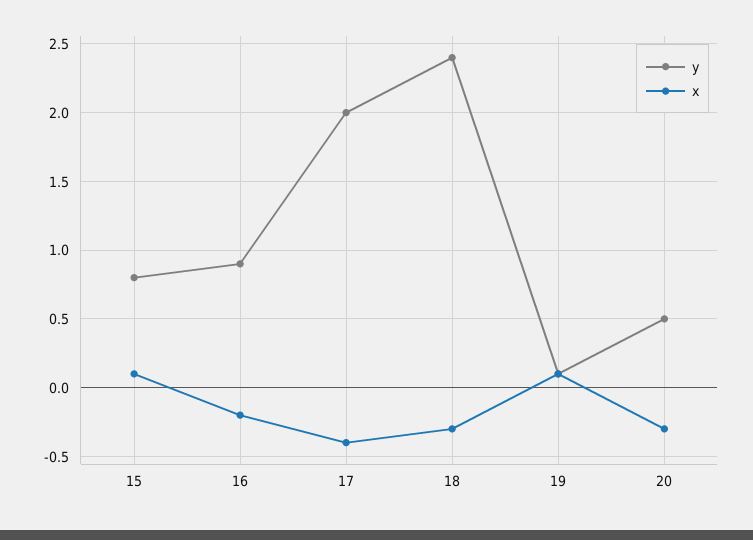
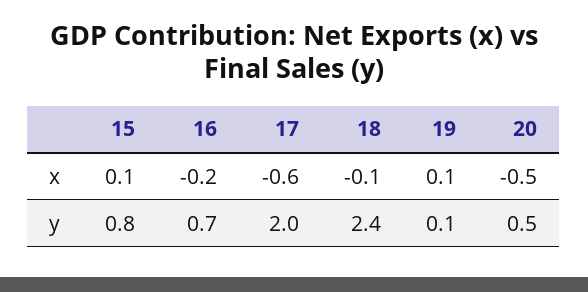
y, 16: 0.9 -> 0.7
x, 17: -0.4 -> -0.6
x, 18: -0.3 -> -0.1
x, 20: -0.3 -> -0.5

